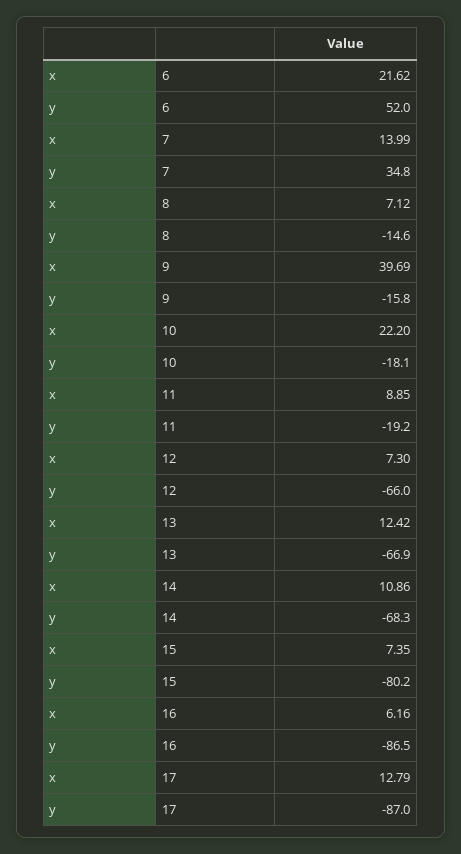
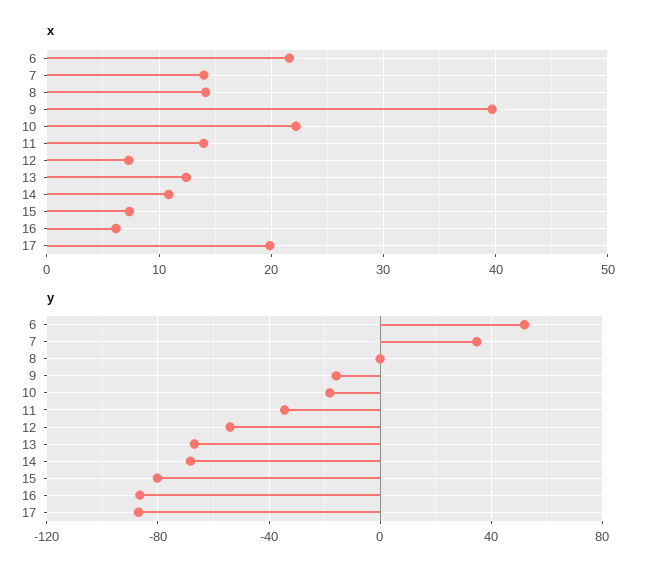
x, 8: 7.12 -> 14
y, 8: -14.6 -> 0
x, 11: 8.85 -> 14
y, 11: -19.2 -> -35
y, 12: -66 -> -55
x, 17: 12.79 -> 20

